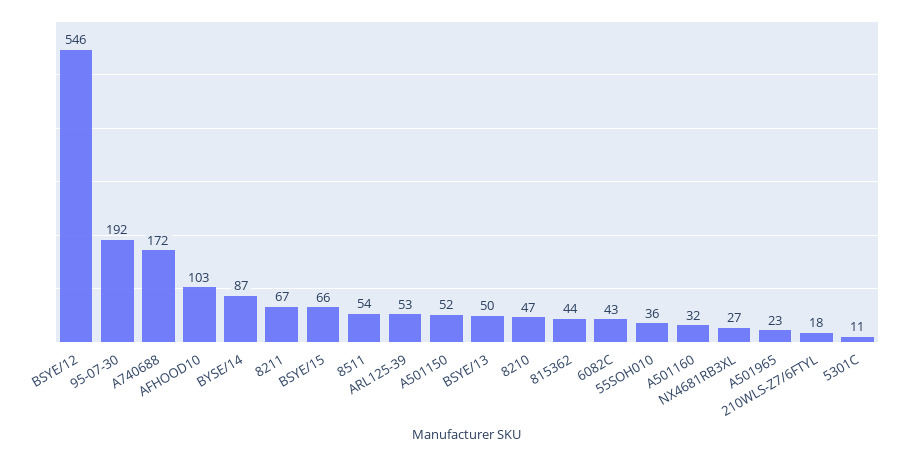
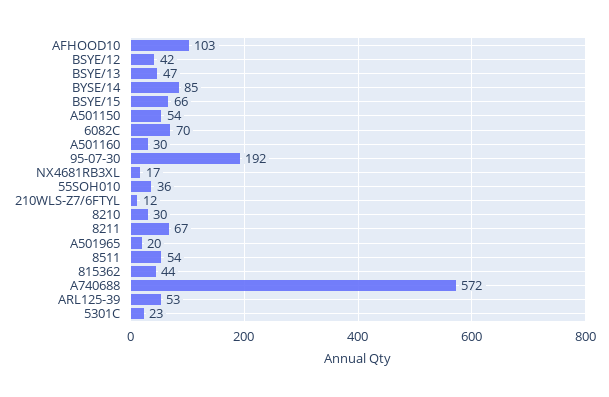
BSYE/12: 546 -> 42
A740688: 172 -> 572
BYSE/14: 87 -> 85
A501150: 52 -> 54
BSYE/13: 50 -> 47
8210: 47 -> 30
6082C: 43 -> 70
A501160: 32 -> 30
NX4681RB3XL: 27 -> 17
A501965: 23 -> 20
210WLS-Z7/6FTYL: 18 -> 12
5301C: 11 -> 23

